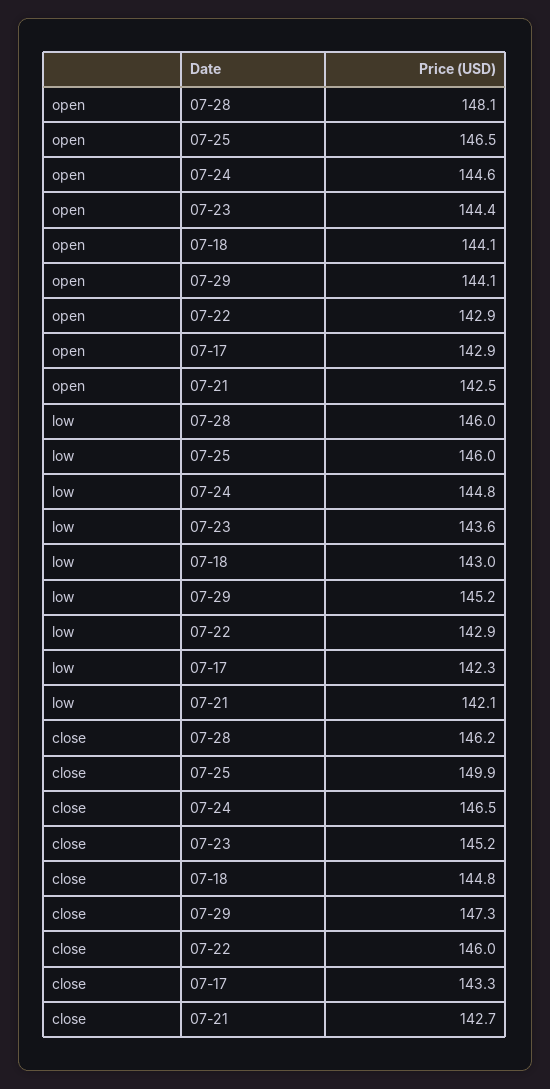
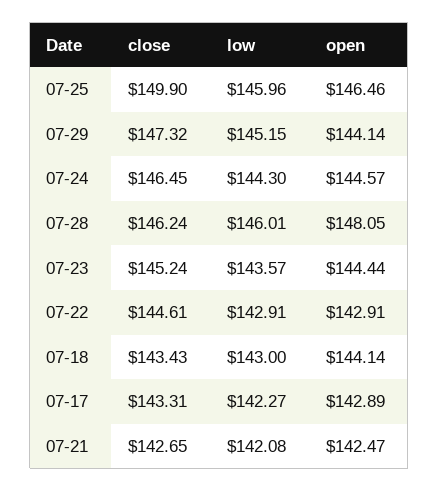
low, 07-24: 144.8 -> 144.3
close, 07-18: 144.8 -> 143.43
close, 07-22: 146 -> 144.61

